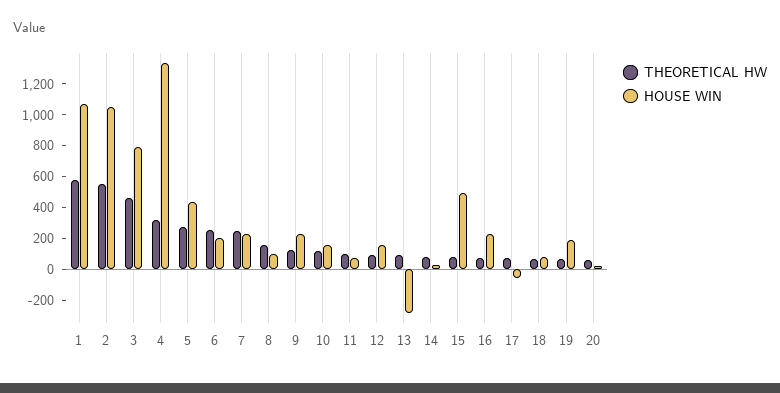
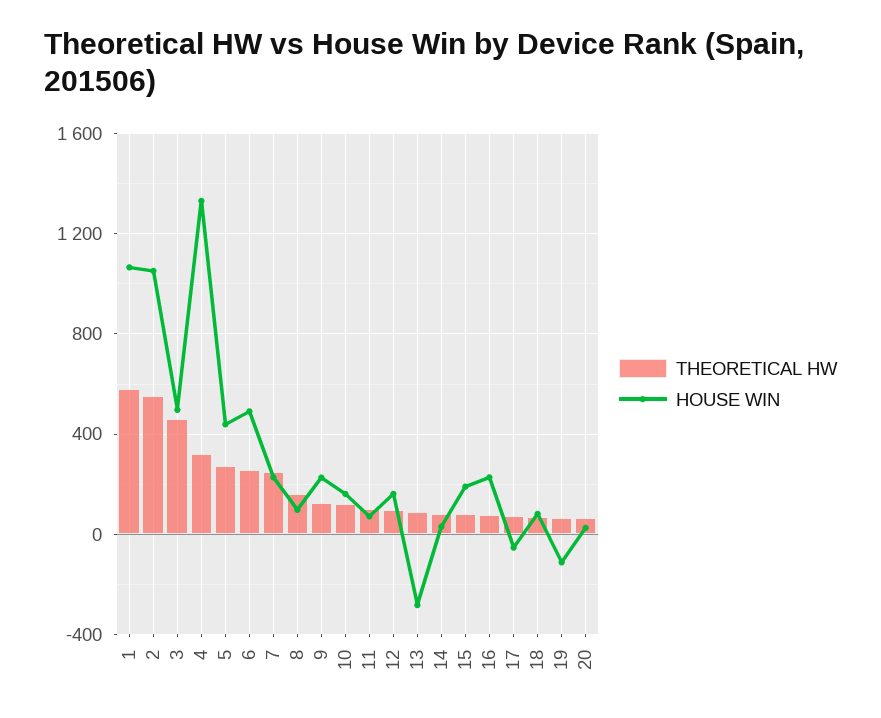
HOUSE WIN, 3: 800 -> 500
HOUSE WIN, 6: 200 -> 500
HOUSE WIN, 15: 500 -> 200
HOUSE WIN, 19: 200 -> -100

